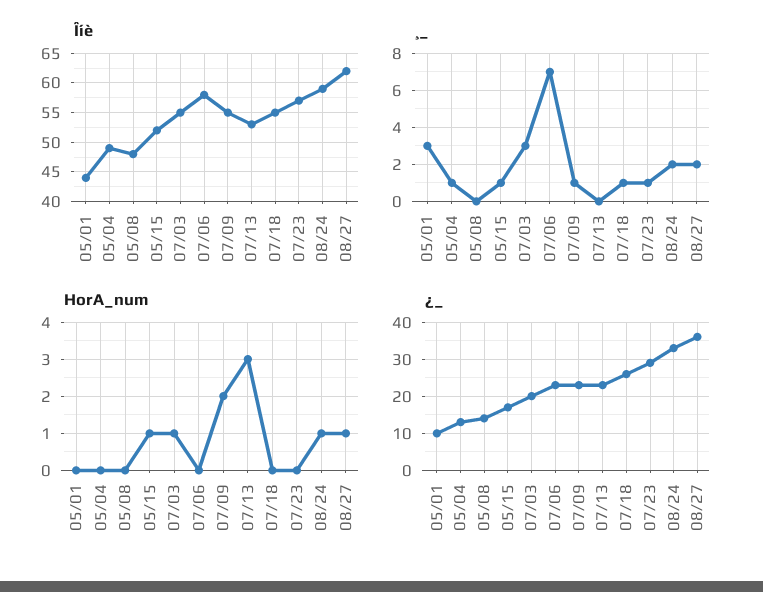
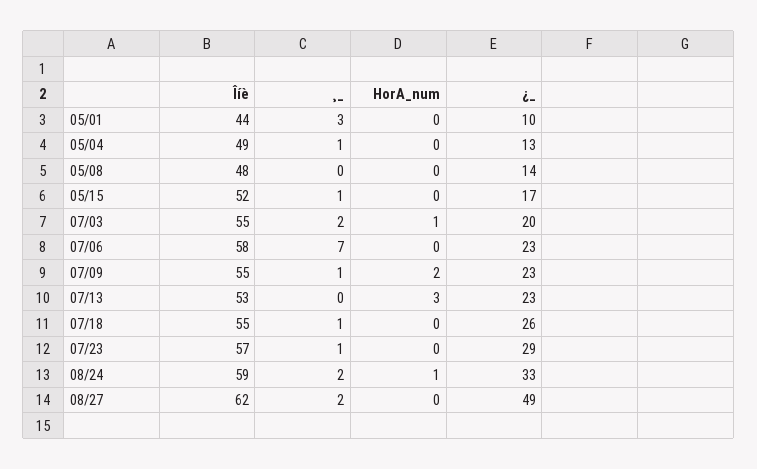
¸_, 07/03: 3 -> 2
HorA_num, 05/15: 1 -> 0
HorA_num, 08/27: 1 -> 0
¿_, 08/27: 35 -> 49

